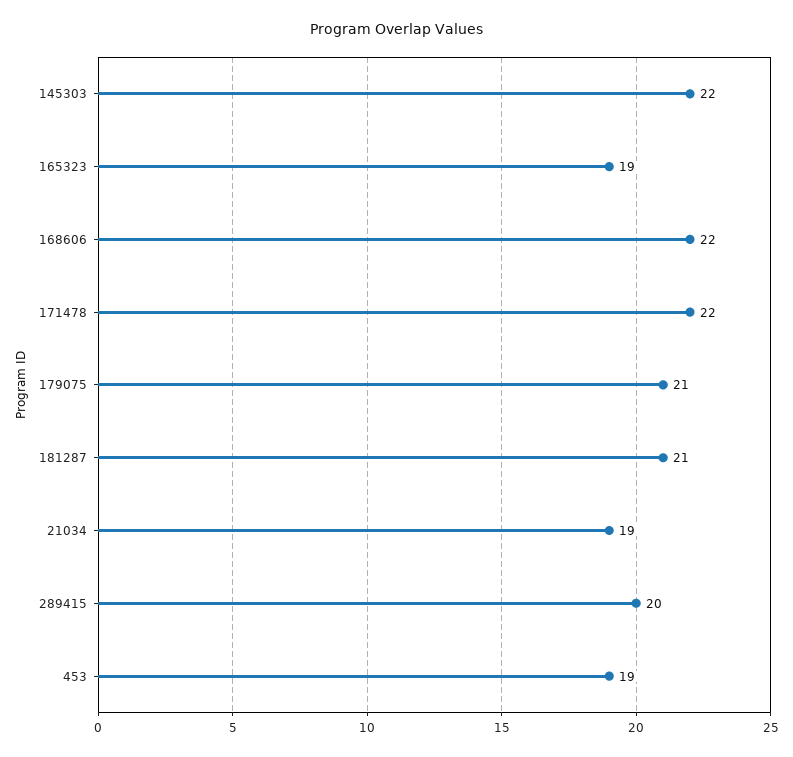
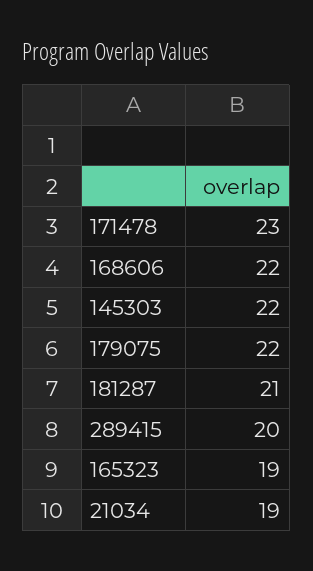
171478: 22 -> 23
179075: 21 -> 22
453: 19 -> none

